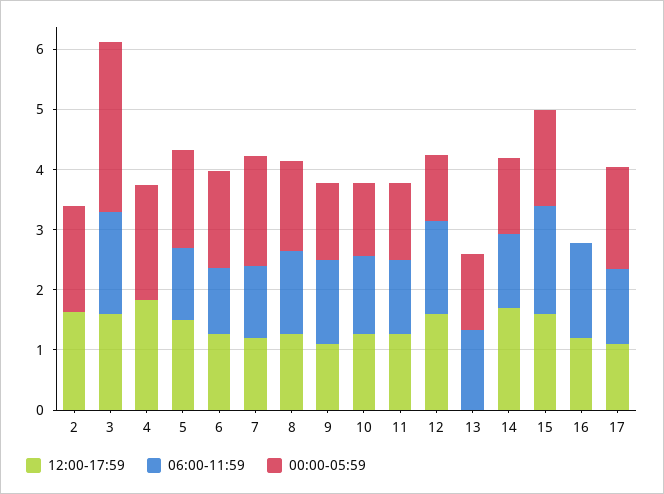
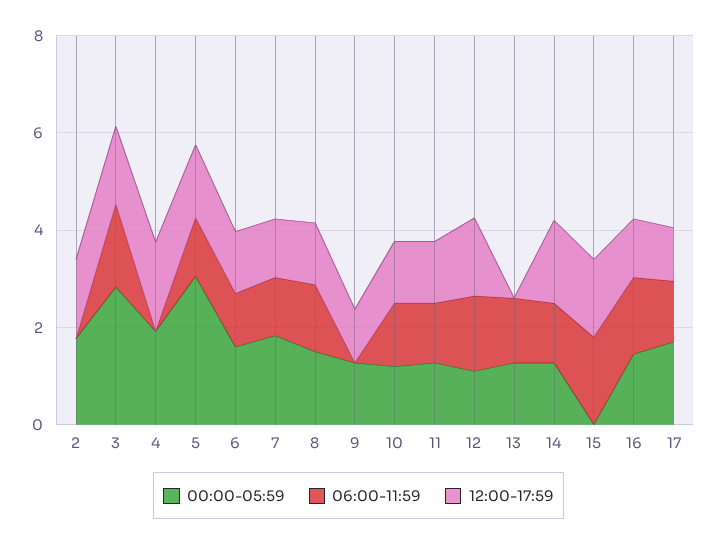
00:00-05:59, 5: 1.6 -> 3
06:00-11:59, 9: 1.4 -> 0
00:00-05:59, 15: 1.6 -> 0
00:00-05:59, 16: 0 -> 1.5

